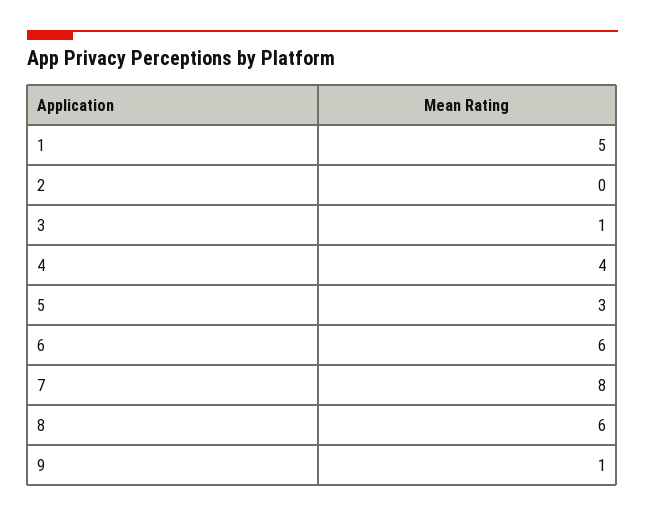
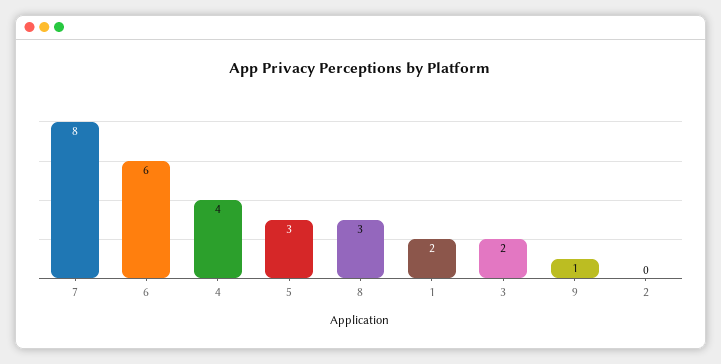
1: 5 -> 2
3: 1 -> 2
8: 6 -> 3

